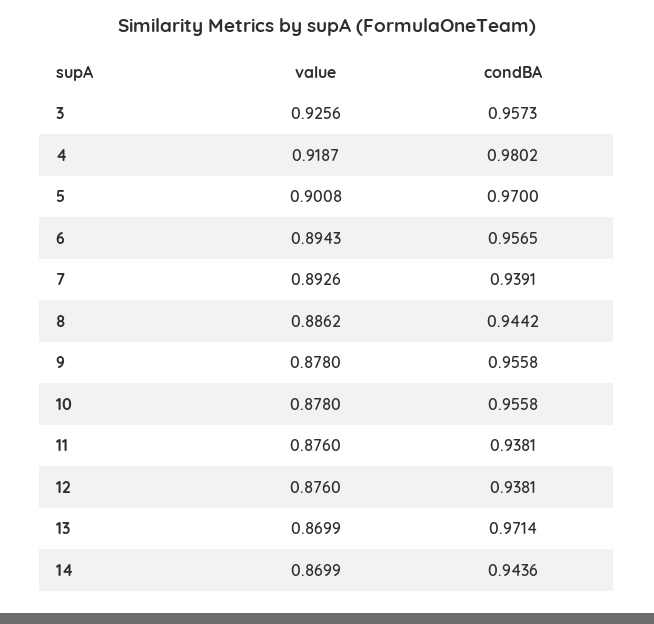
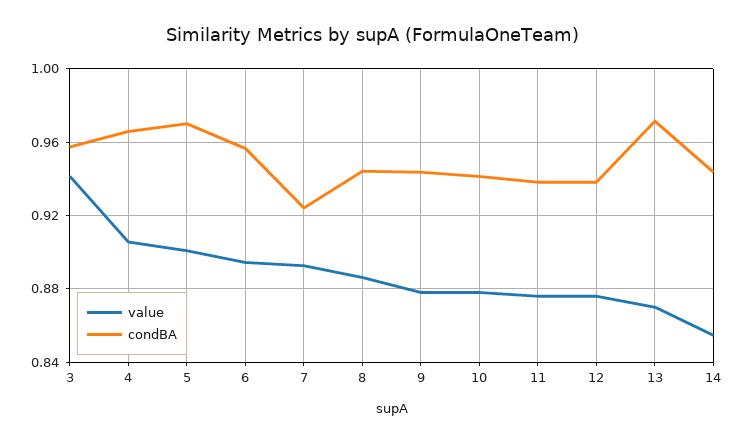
value, 3: 0.9256 -> 0.94
value, 4: 0.9187 -> 0.905
condBA, 4: 0.9802 -> 0.965
condBA, 7: 0.9391 -> 0.925
condBA, 9: 0.9558 -> 0.945
condBA, 10: 0.9558 -> 0.94
value, 14: 0.8699 -> 0.855

